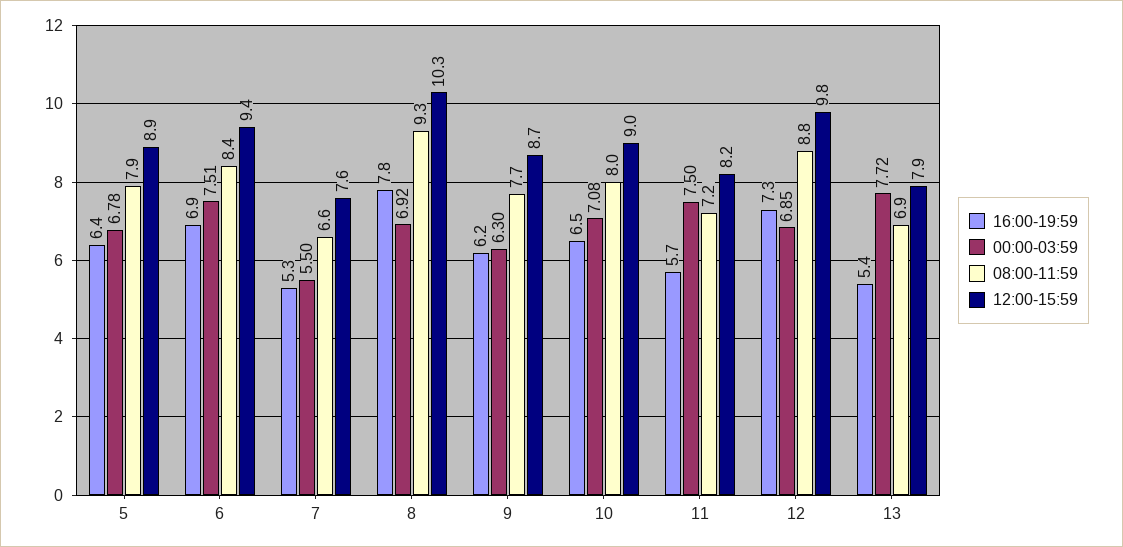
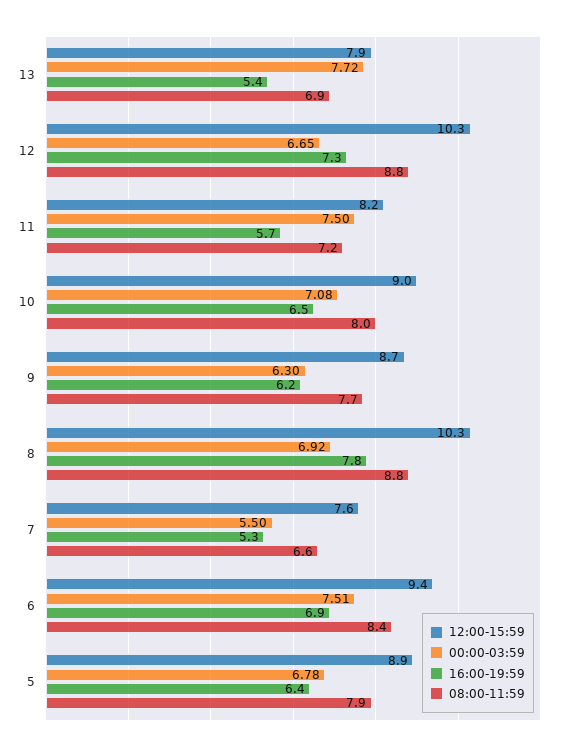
08:00-11:59, 8: 9.3 -> 8.8
00:00-03:59, 12: 6.85 -> 6.65
12:00-15:59, 12: 9.8 -> 10.3

